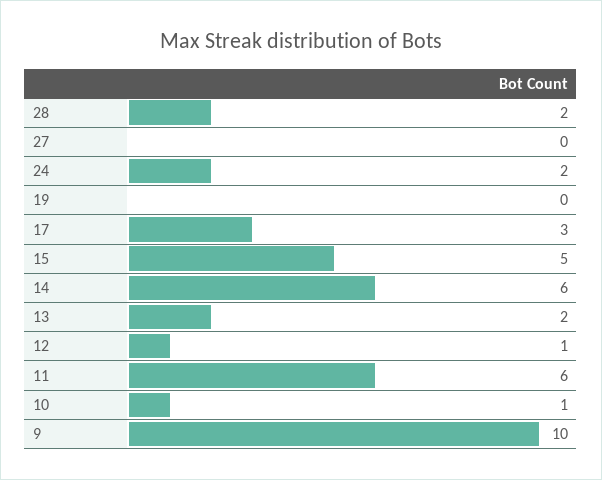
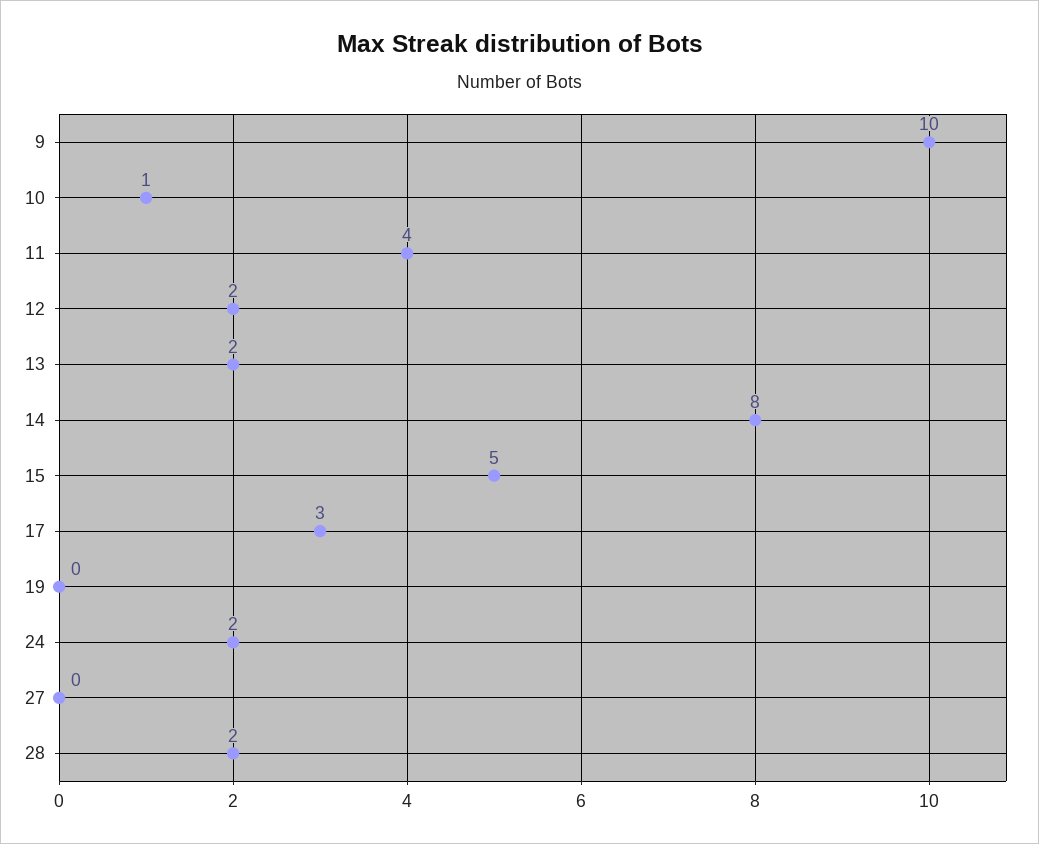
14: 6 -> 8
12: 1 -> 2
11: 6 -> 4

